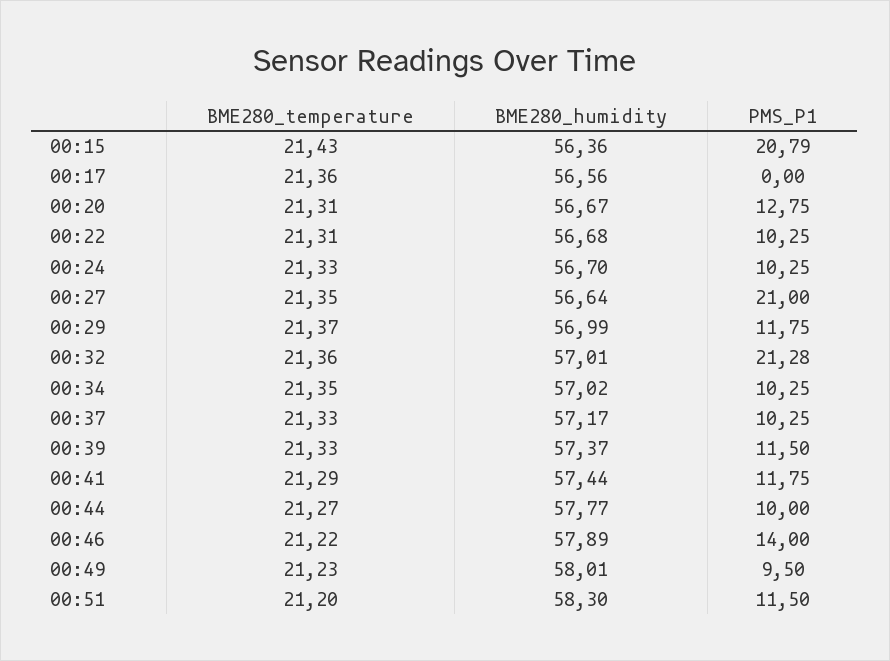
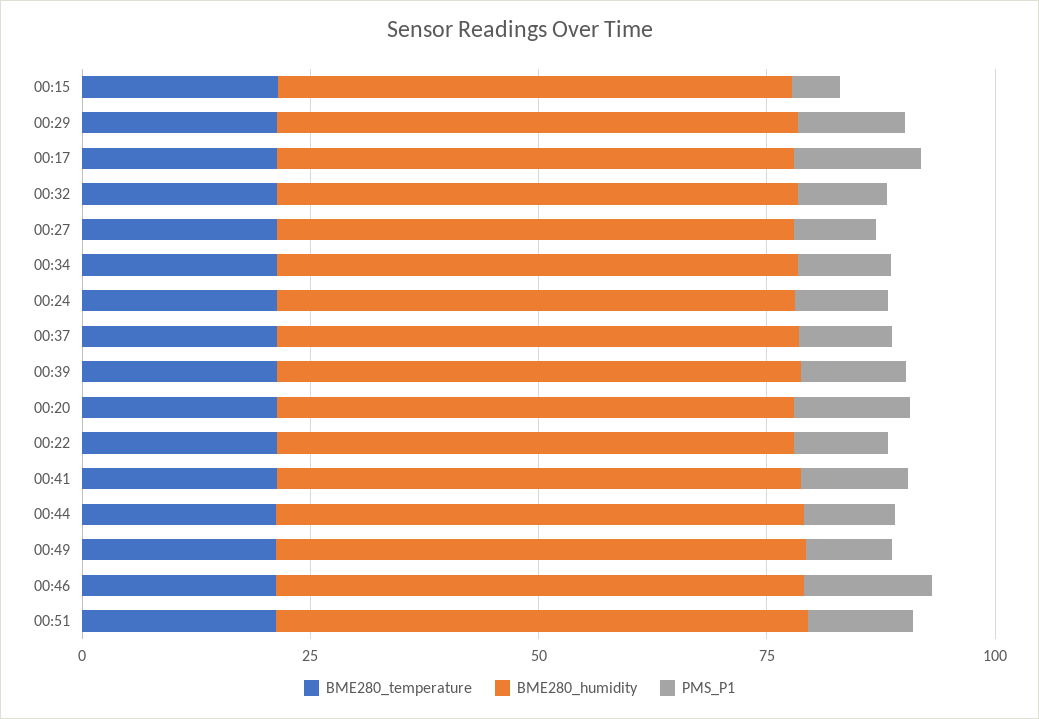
PMS_P1, 00:15: 20.79 -> 5
PMS_P1, 00:17: 0 -> 15
PMS_P1, 00:27: 21 -> 10
PMS_P1, 00:32: 21.28 -> 10

